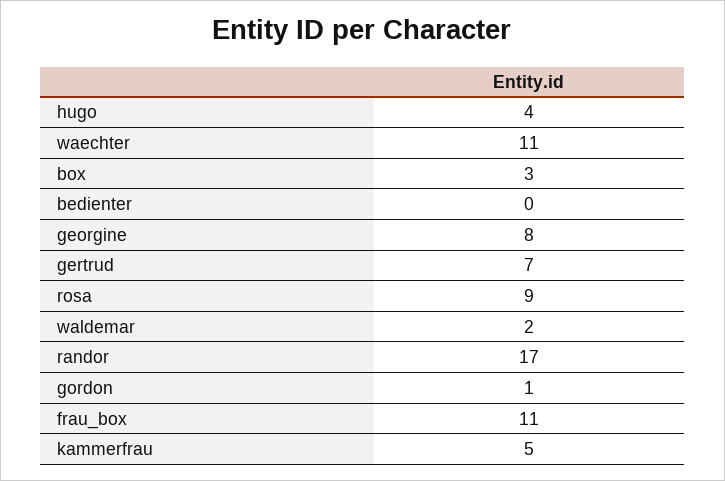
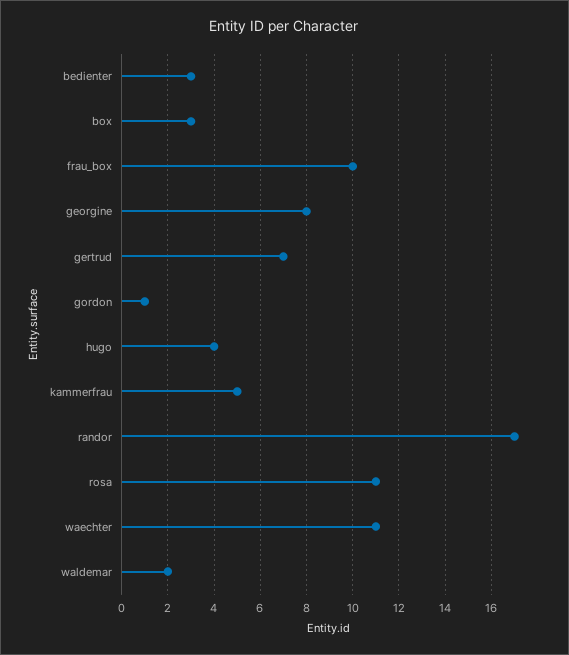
bedienter: 0 -> 3
rosa: 9 -> 11
frau_box: 11 -> 10

